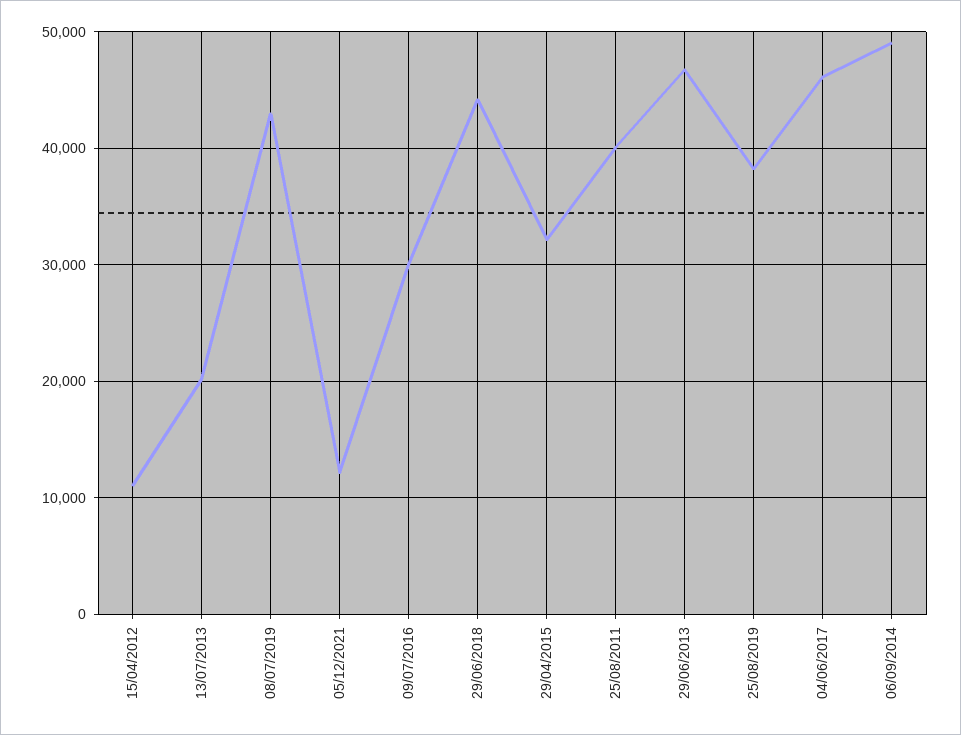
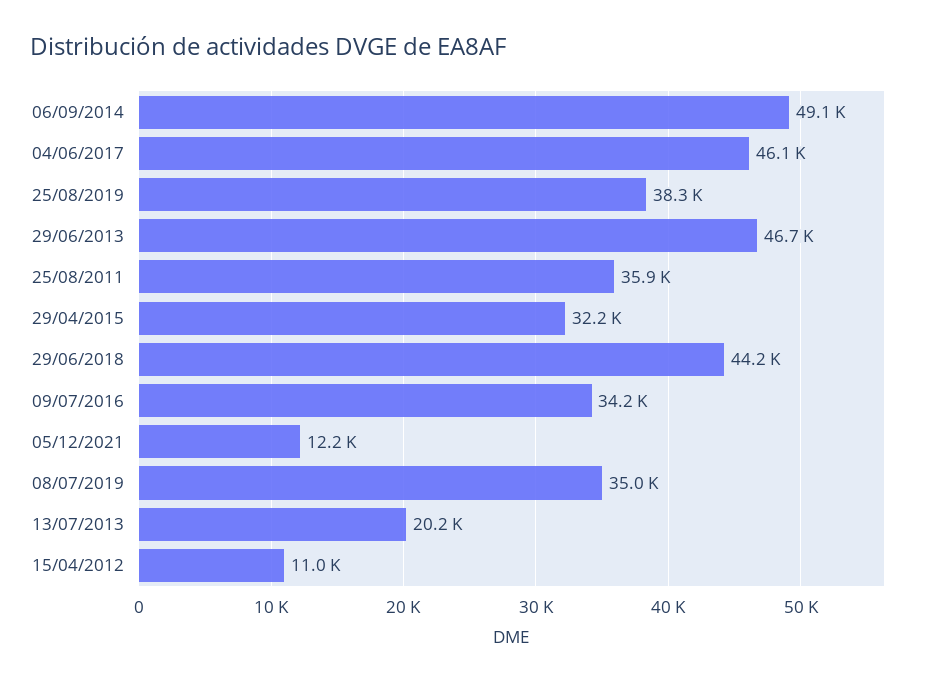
08/07/2019: 43000 -> 35000
09/07/2016: 30000 -> 34200
25/08/2011: 40000 -> 35900

